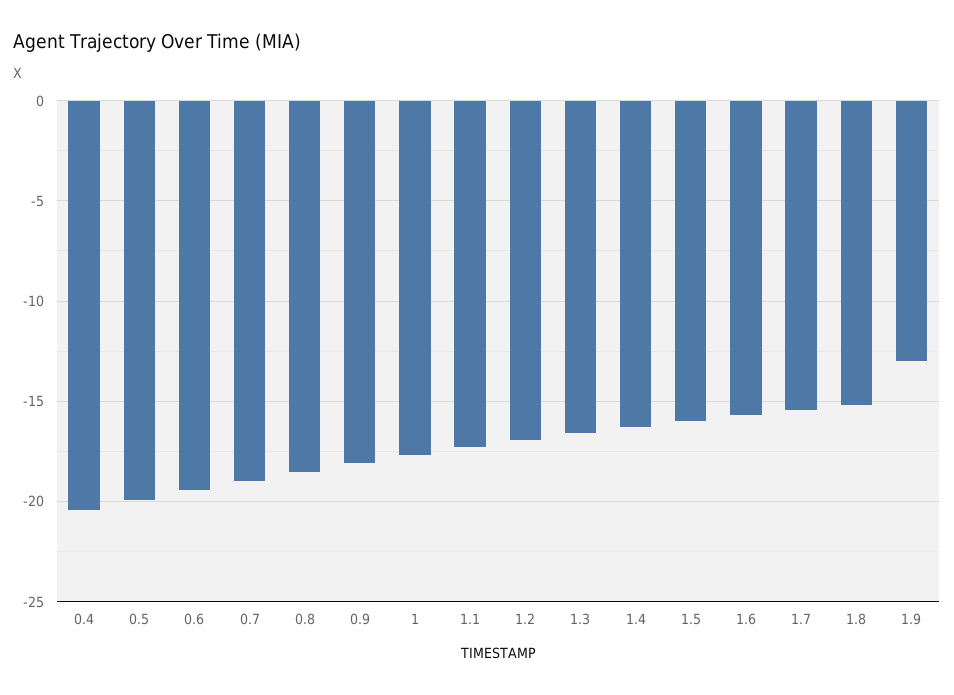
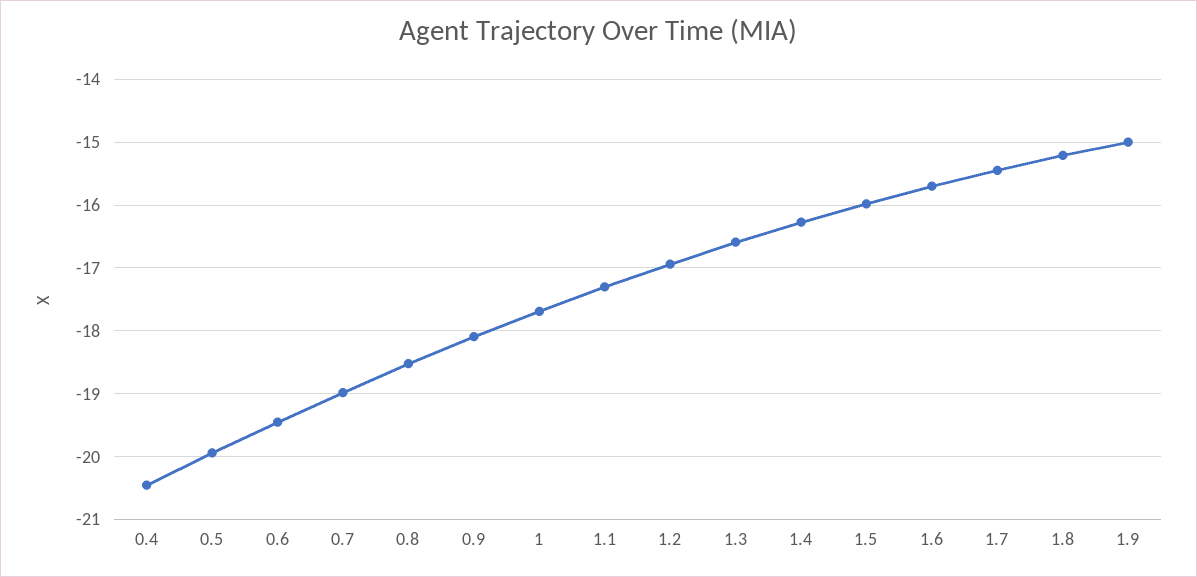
1.9: -13 -> -15

